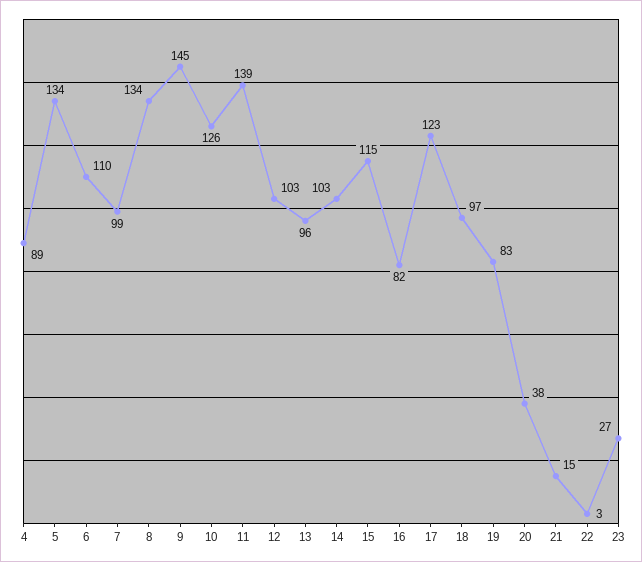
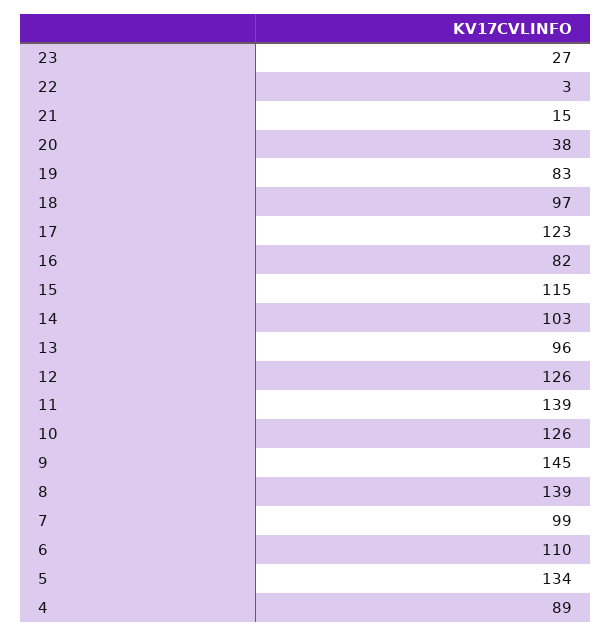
8: 134 -> 139
12: 103 -> 126

